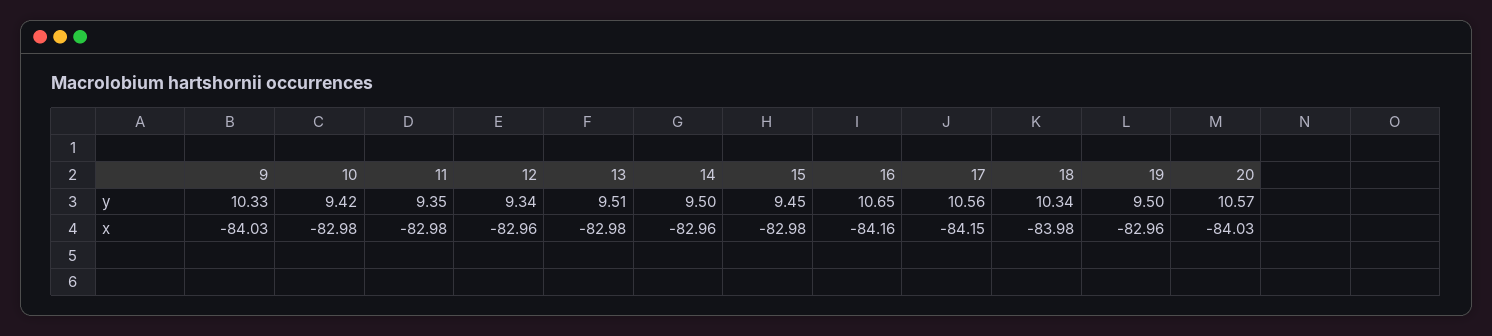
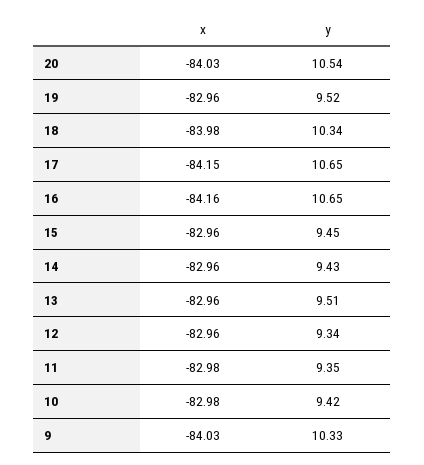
14, y: 9.5 -> 9.43
17, y: 10.56 -> 10.65
19, y: 9.5 -> 9.52
20, y: 10.57 -> 10.54
13, x: -82.98 -> -82.96
15, x: -82.98 -> -82.96

